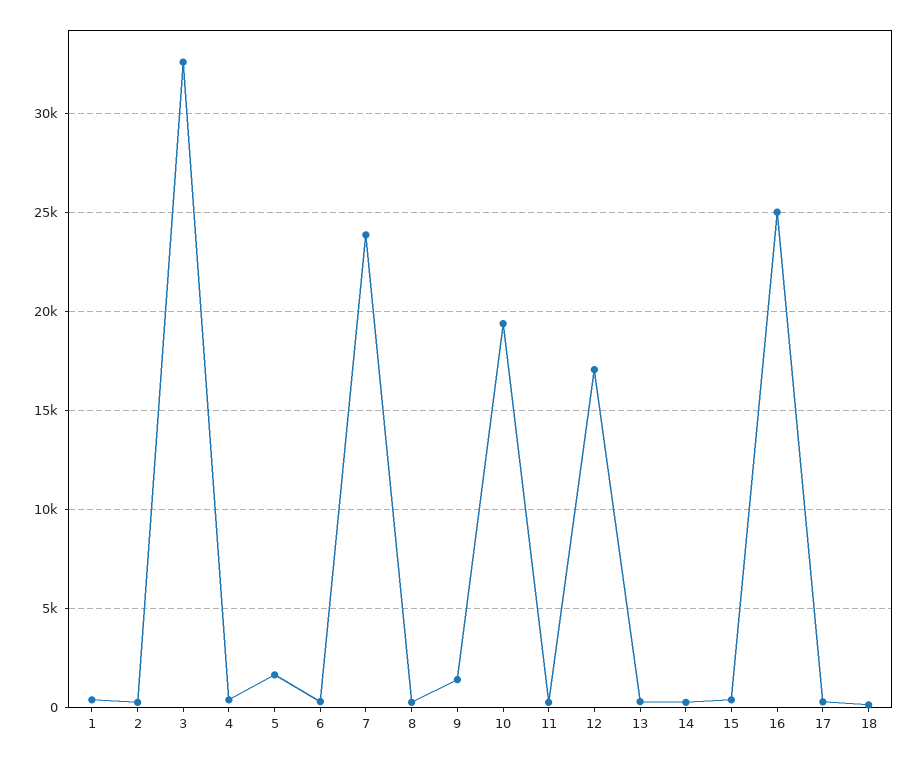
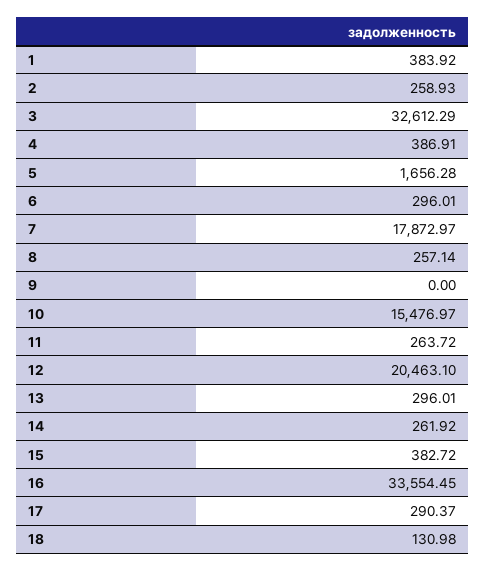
7: 24000 -> 17872.97
9: 1500 -> 0
10: 19500 -> 15476.97
12: 17000 -> 20463.1
16: 25000 -> 33554.45

